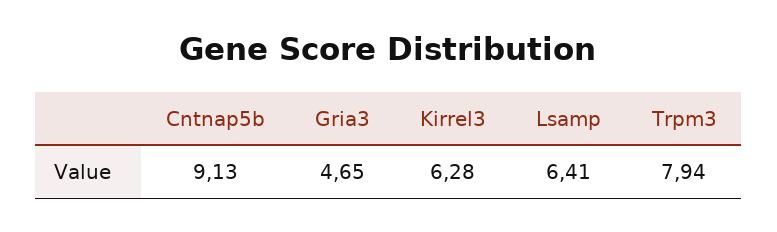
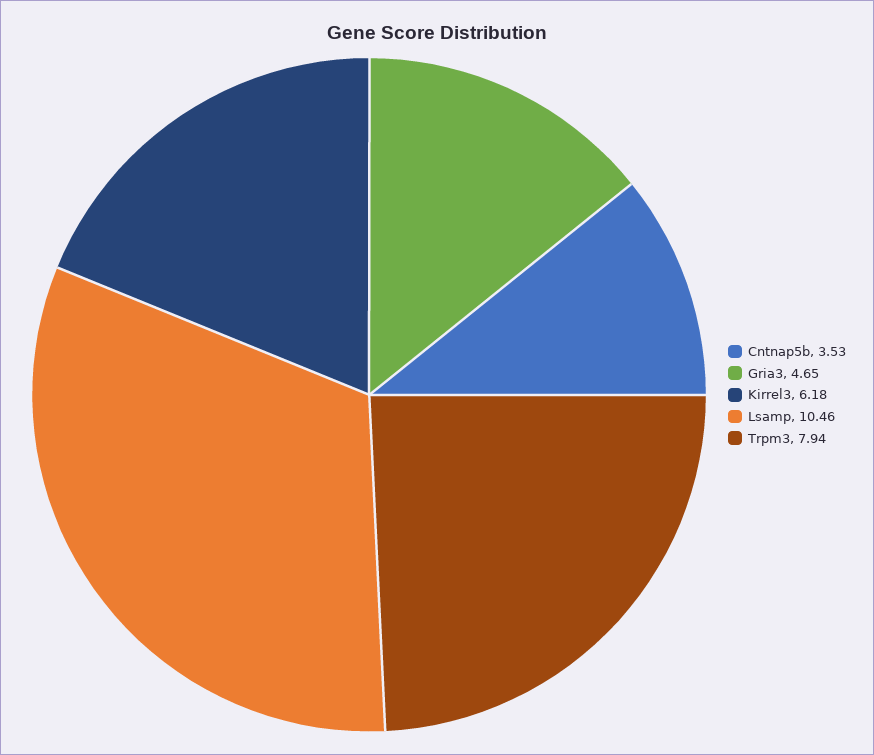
Cntnap5b: 9.13 -> 3.53
Kirrel3: 6.28 -> 6.18
Lsamp: 6.41 -> 10.46

